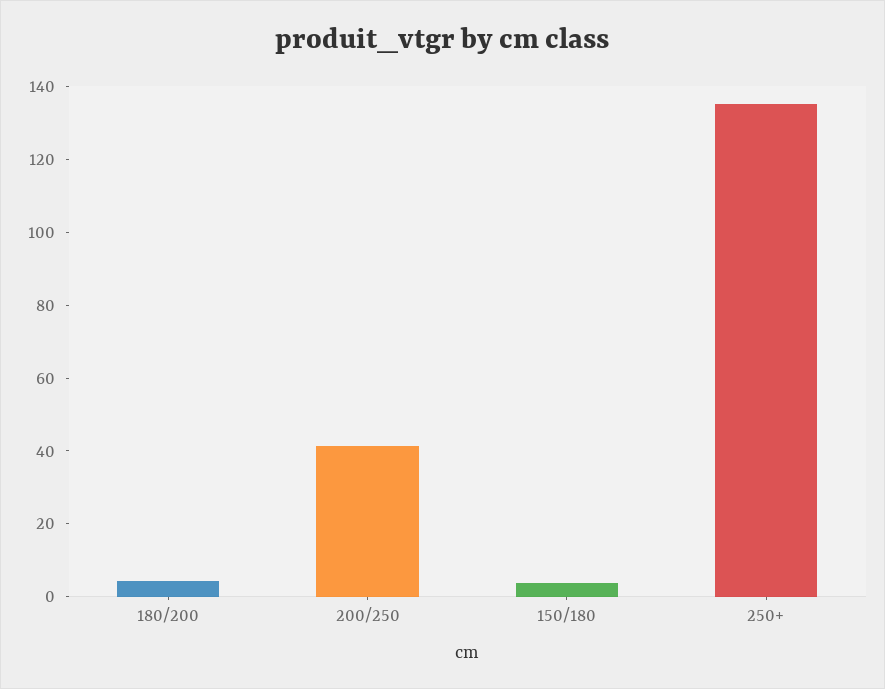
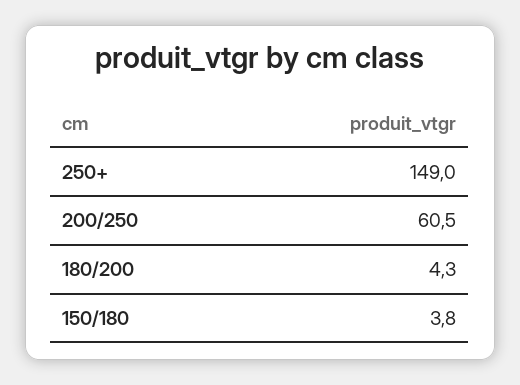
200/250: 40 -> 60.5
250+: 135 -> 149

